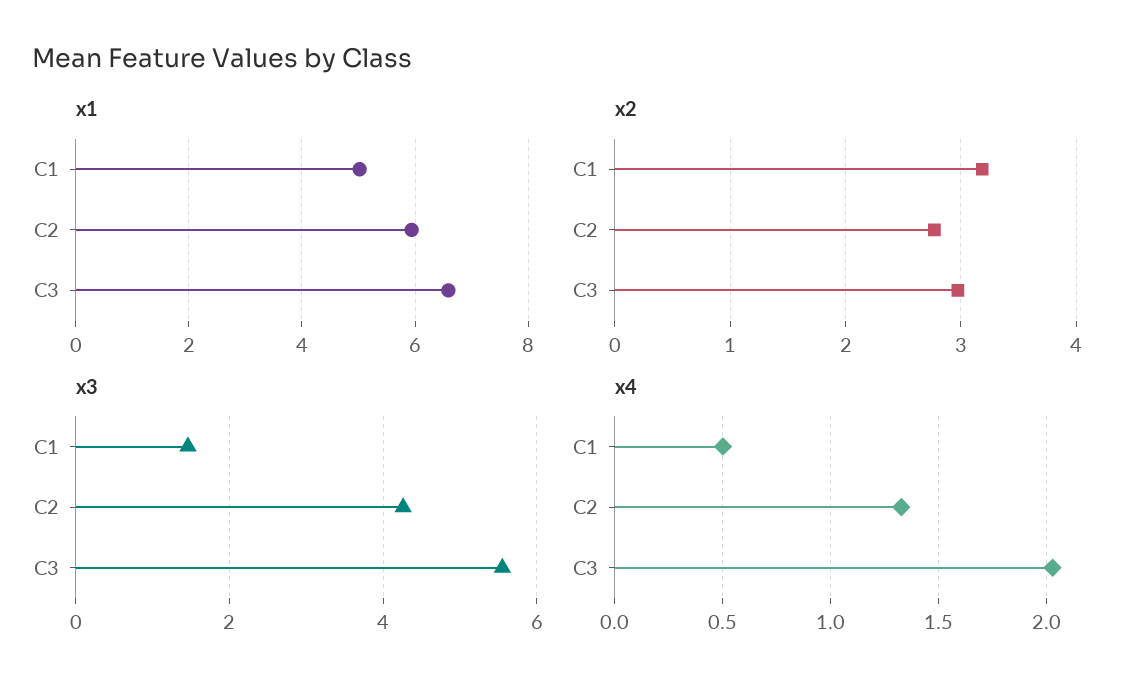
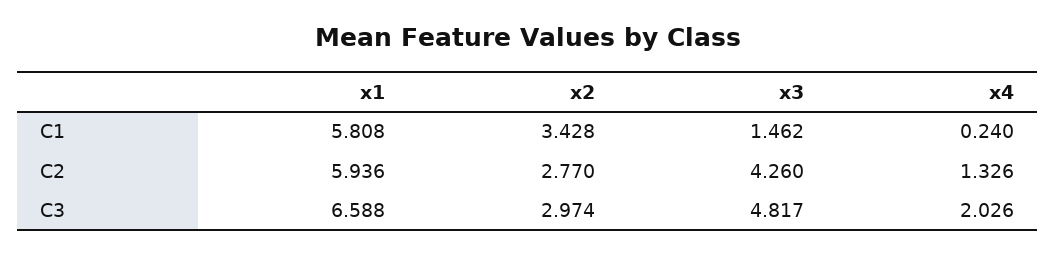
x1, C1: 5 -> 5.808
x2, C1: 3.2 -> 3.428
x3, C3: 5.6 -> 4.817
x4, C1: 0.5 -> 0.24

